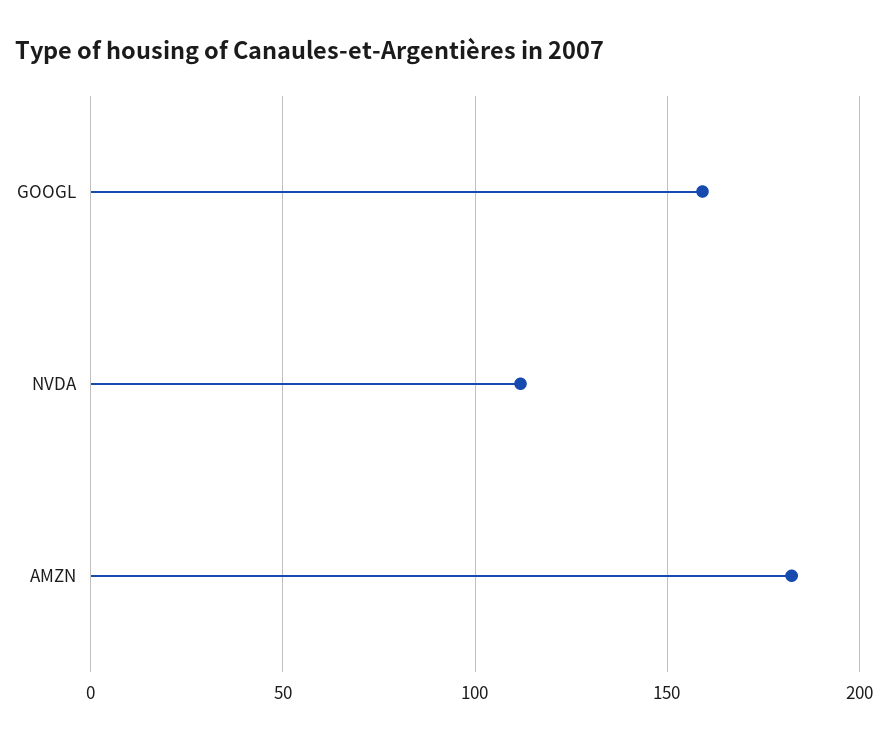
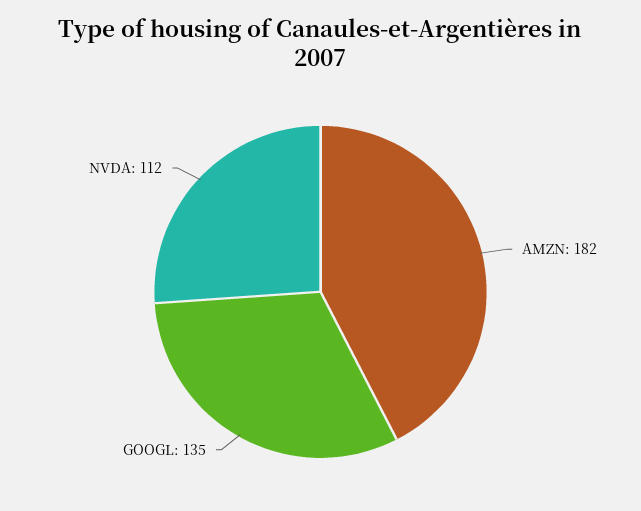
GOOGL: 160 -> 135

